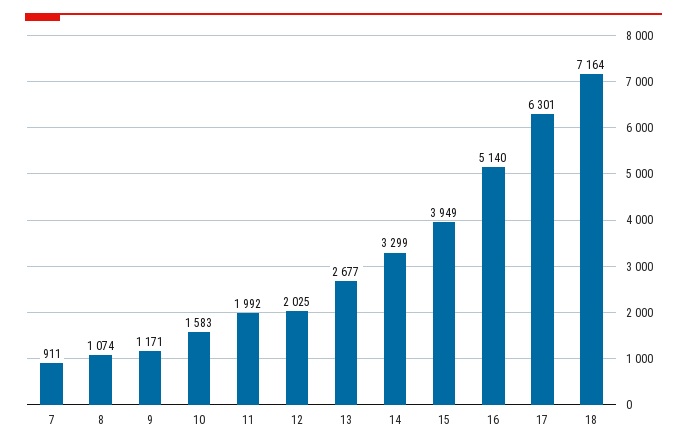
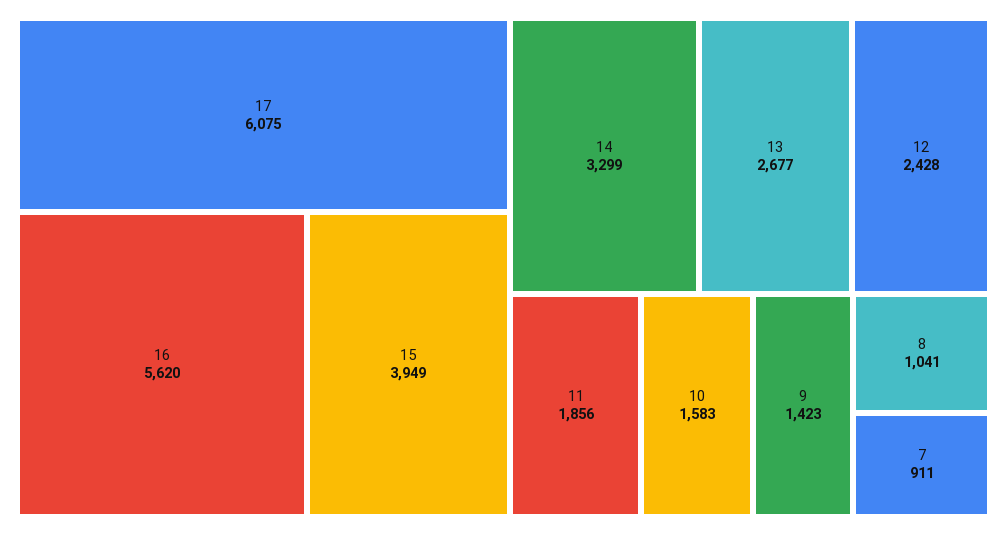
8: 1074 -> 1041
9: 1171 -> 1423
11: 1992 -> 1856
12: 2025 -> 2428
16: 5140 -> 5620
17: 6301 -> 6075
18: 7164 -> none

